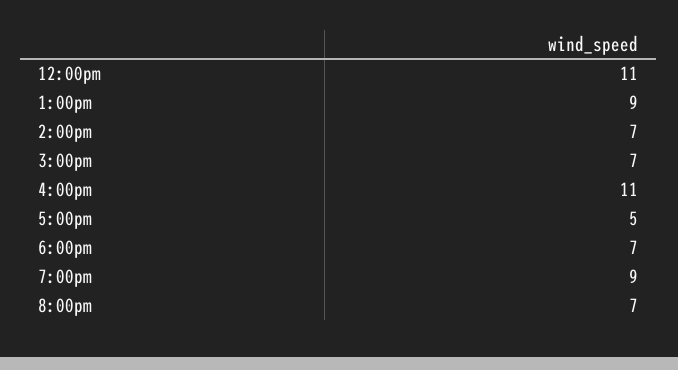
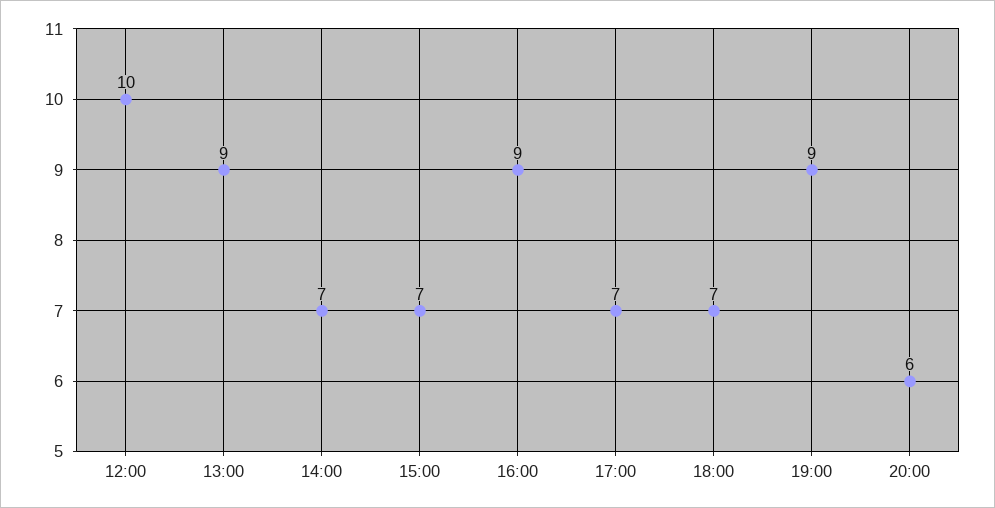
12:00pm: 11 -> 10
4:00pm: 11 -> 9
5:00pm: 5 -> 7
8:00pm: 7 -> 6

